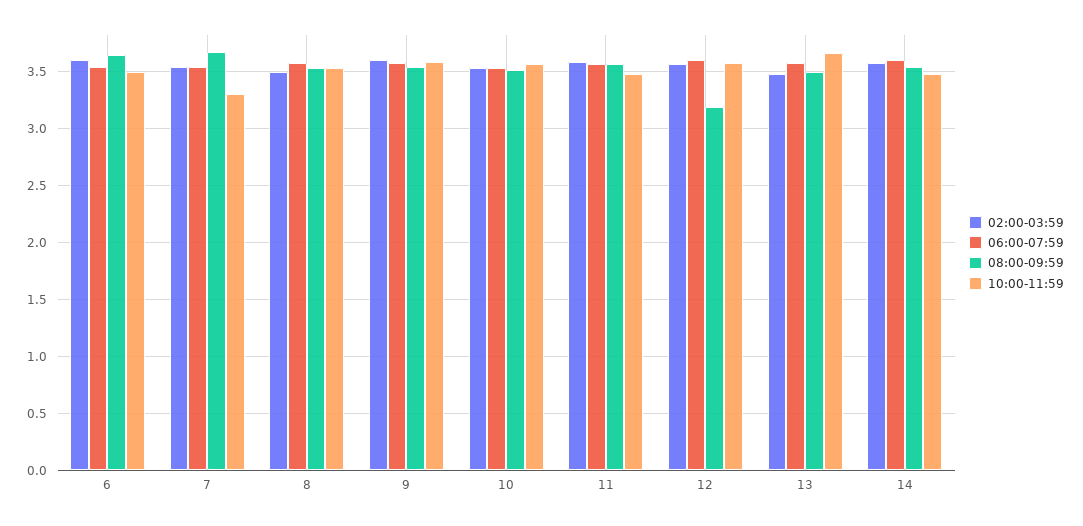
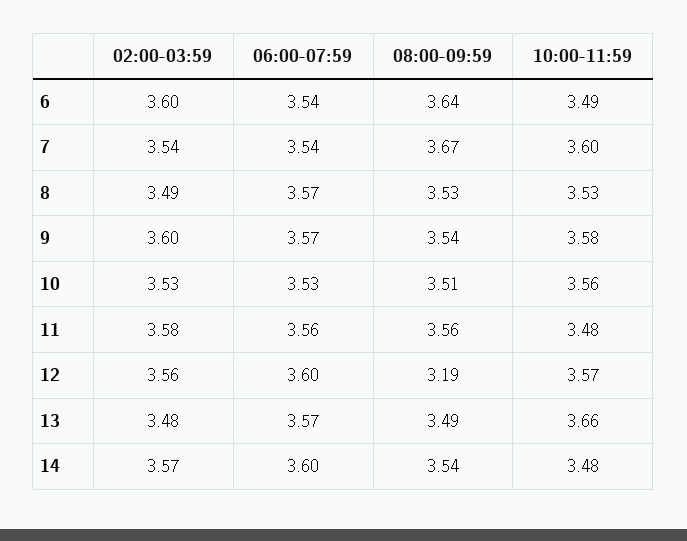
10:00-11:59, 7: 3.3 -> 3.6

